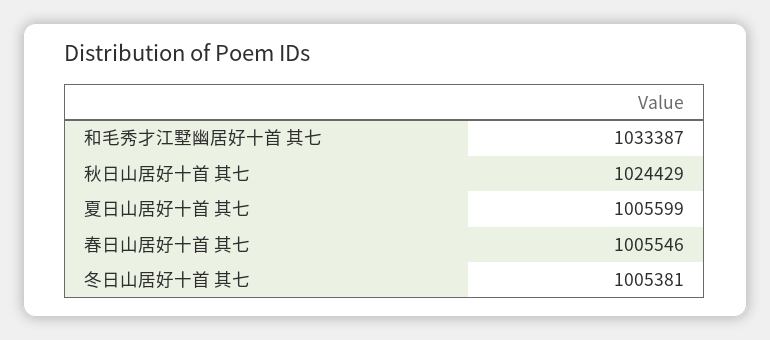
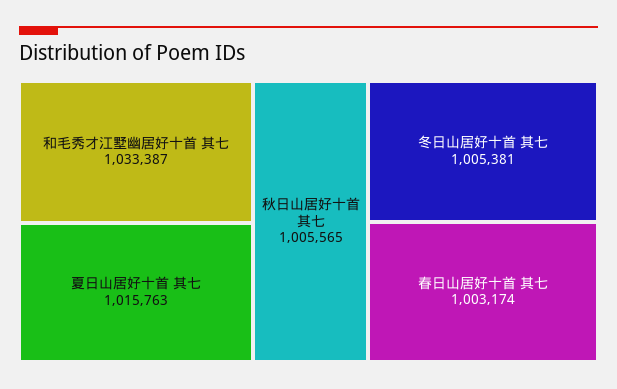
秋日山居好十首 其七: 1024429 -> 1005565
夏日山居好十首 其七: 1005599 -> 1015763
春日山居好十首 其七: 1005546 -> 1003174

